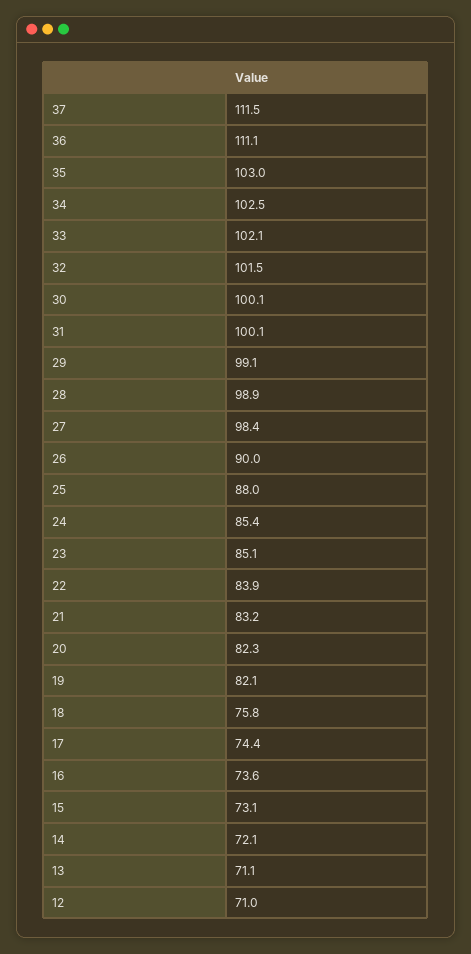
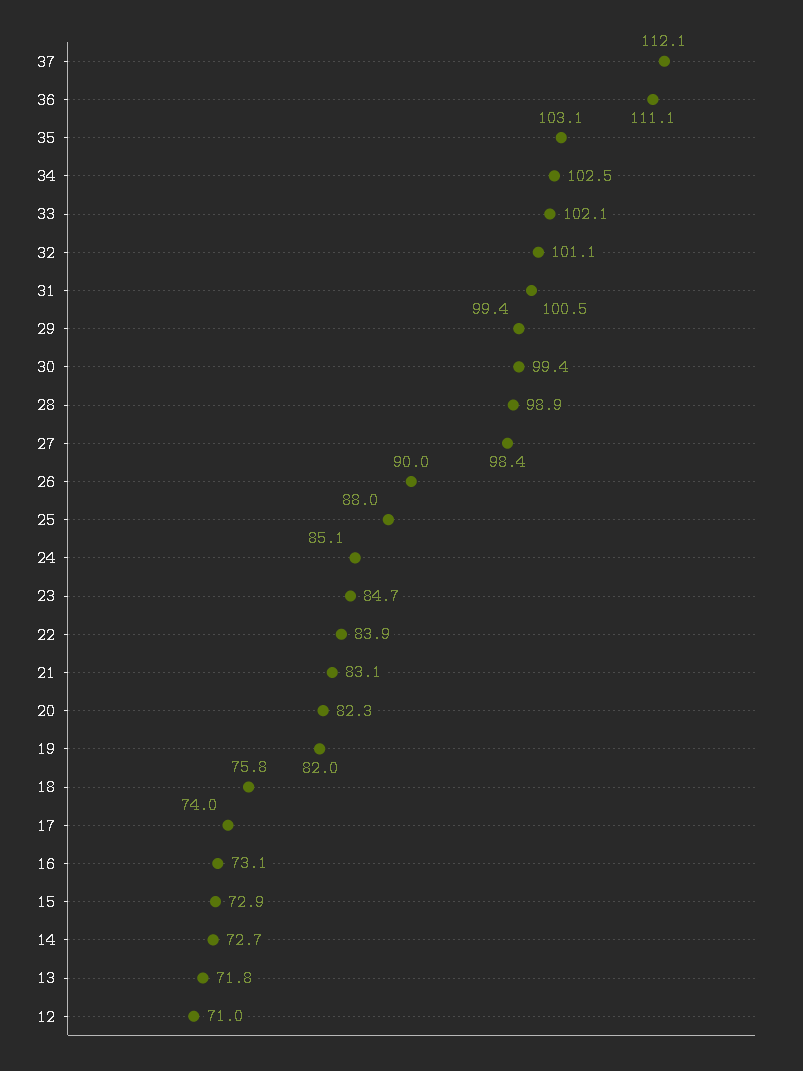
37: 111.5 -> 112.1
35: 103 -> 103.1
32: 101.5 -> 101.1
30: 100.1 -> 99.4
31: 100.1 -> 100.5
29: 99.1 -> 99.4
24: 85.4 -> 85.1
23: 85.1 -> 84.7
21: 83.2 -> 83.1
19: 82.1 -> 82
17: 74.4 -> 74
16: 73.6 -> 73.1
15: 73.1 -> 72.9
14: 72.1 -> 72.7
13: 71.1 -> 71.8

